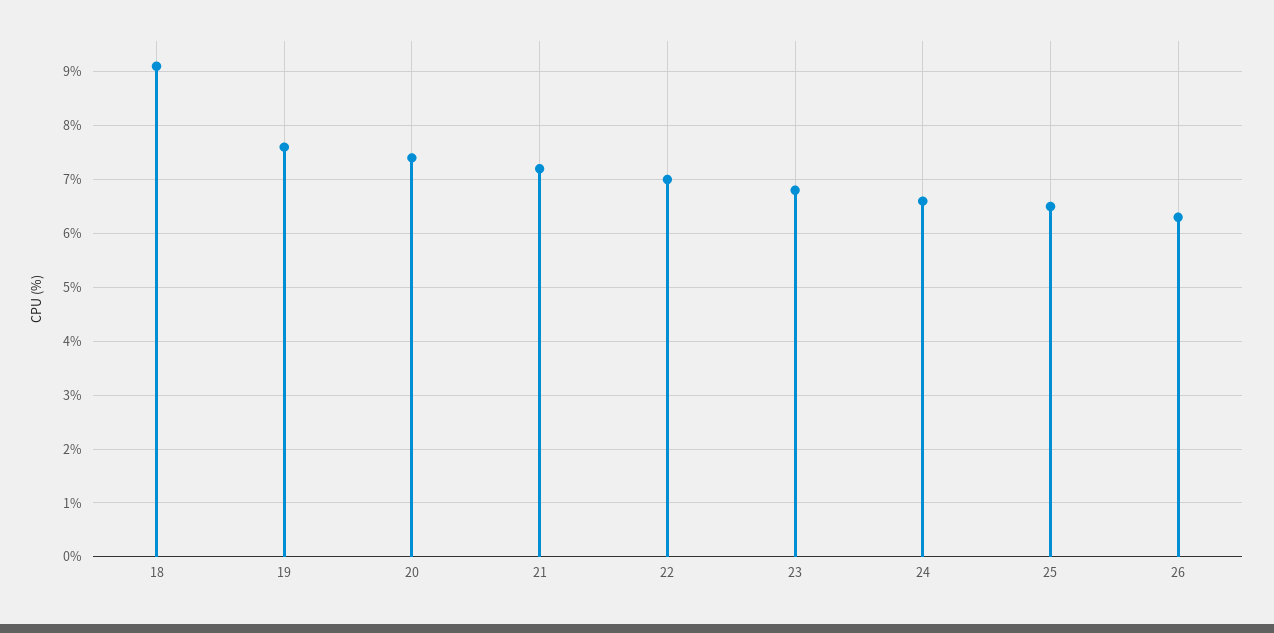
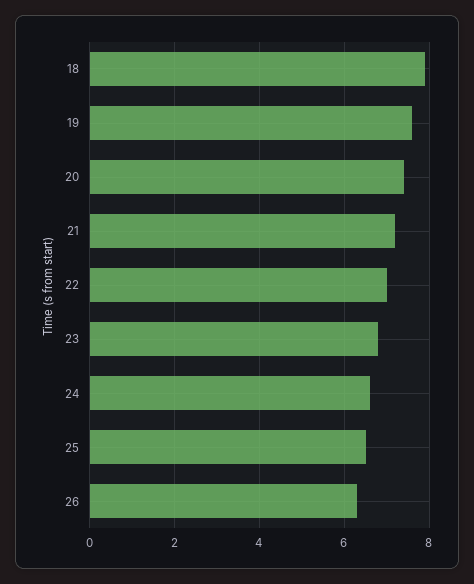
18: 9 -> 8

